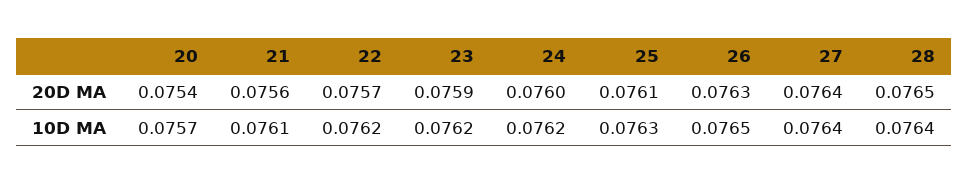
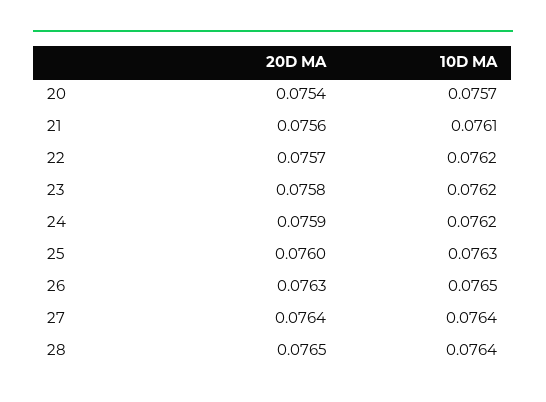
23, 20D MA: 0.0759 -> 0.0758
24, 20D MA: 0.076 -> 0.0759
25, 20D MA: 0.0761 -> 0.076

